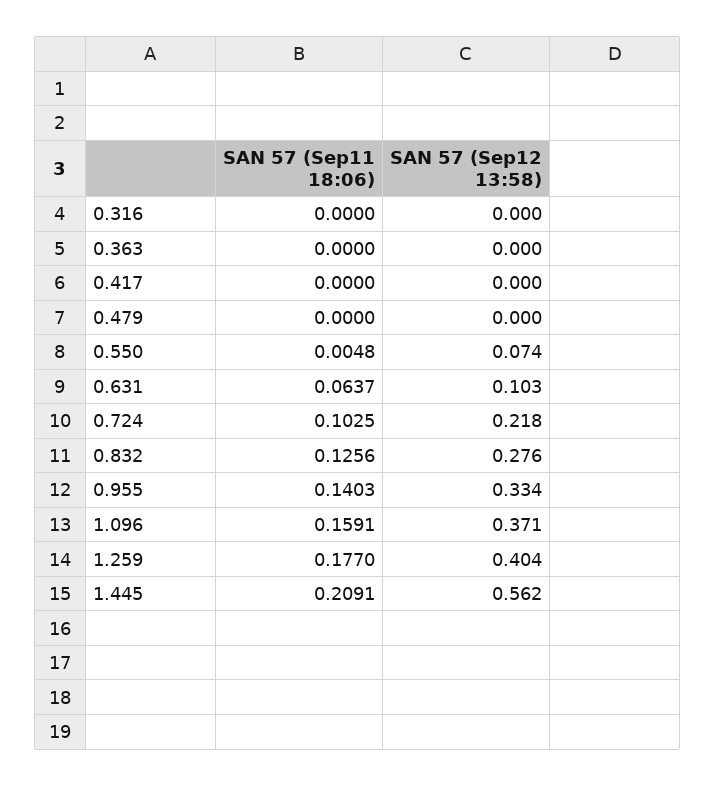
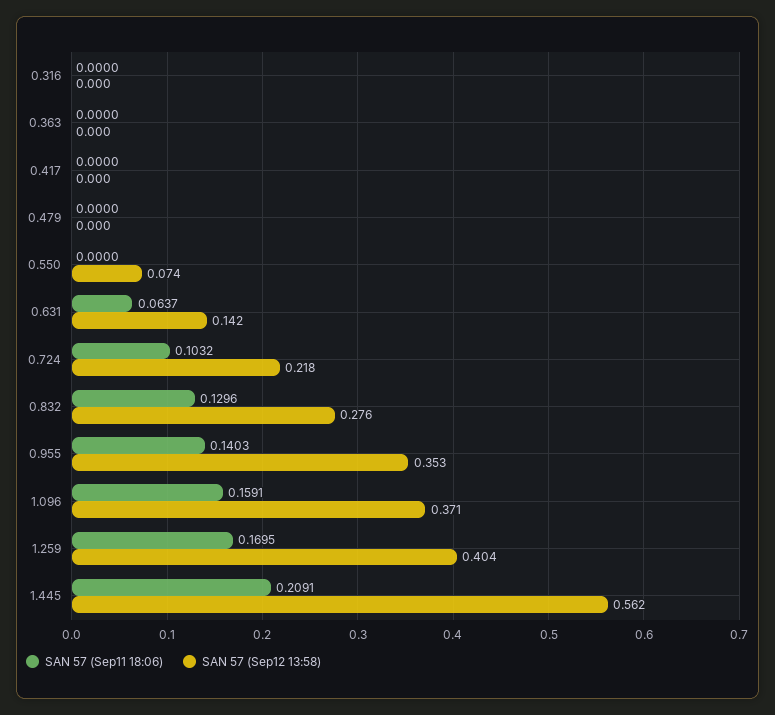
SAN 57 (Sep11 18:06), 0.550: 0.0048 -> 0
SAN 57 (Sep12 13:58), 0.631: 0.103 -> 0.142
SAN 57 (Sep11 18:06), 0.724: 0.1025 -> 0.1032
SAN 57 (Sep11 18:06), 0.832: 0.1256 -> 0.1296
SAN 57 (Sep12 13:58), 0.955: 0.334 -> 0.353
SAN 57 (Sep11 18:06), 1.259: 0.177 -> 0.1695

